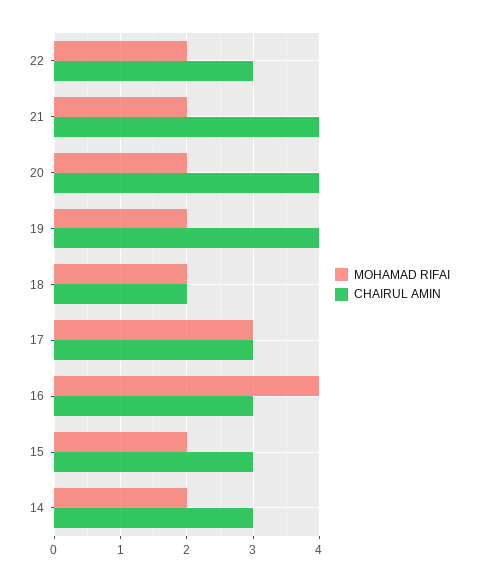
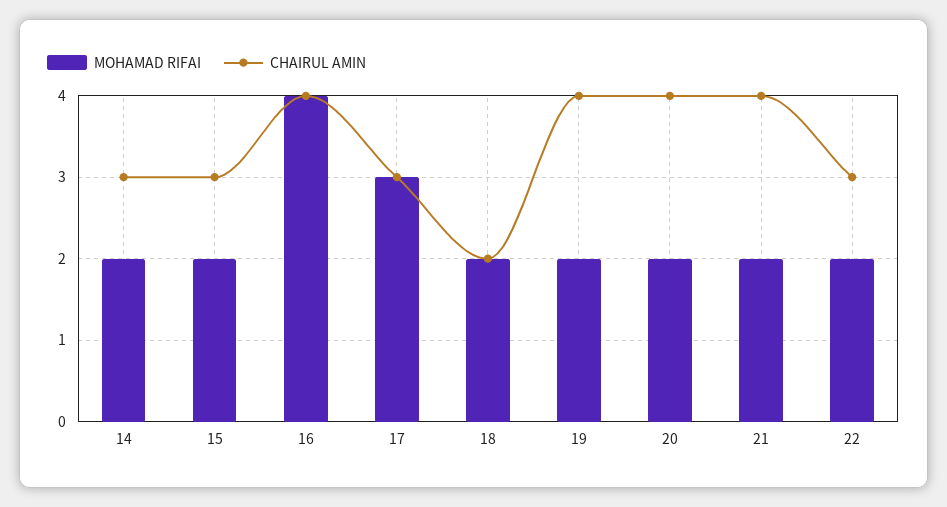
CHAIRUL AMIN, 16: 3 -> 4

